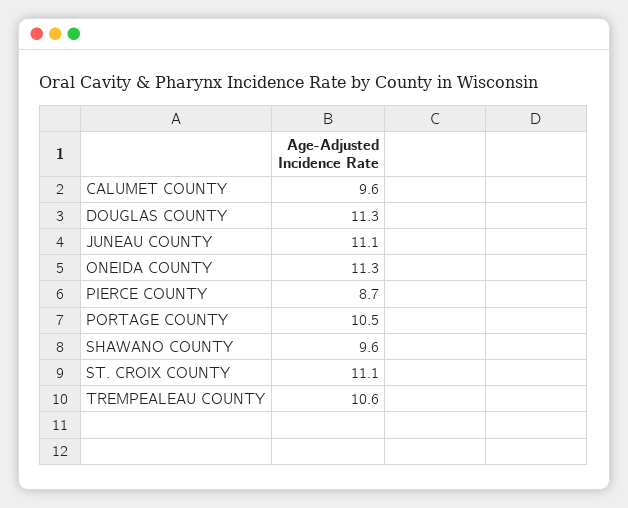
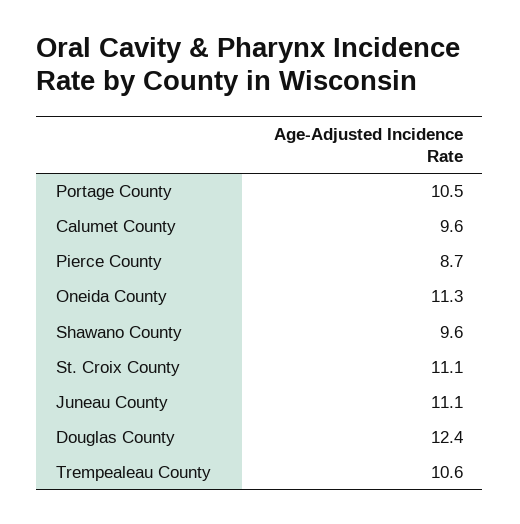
DOUGLAS COUNTY: 11.3 -> 12.4

